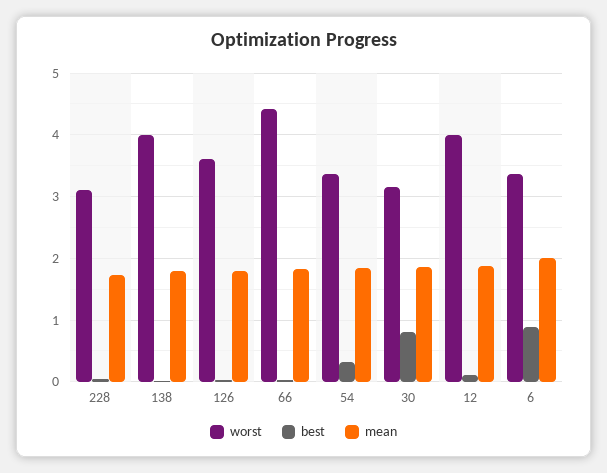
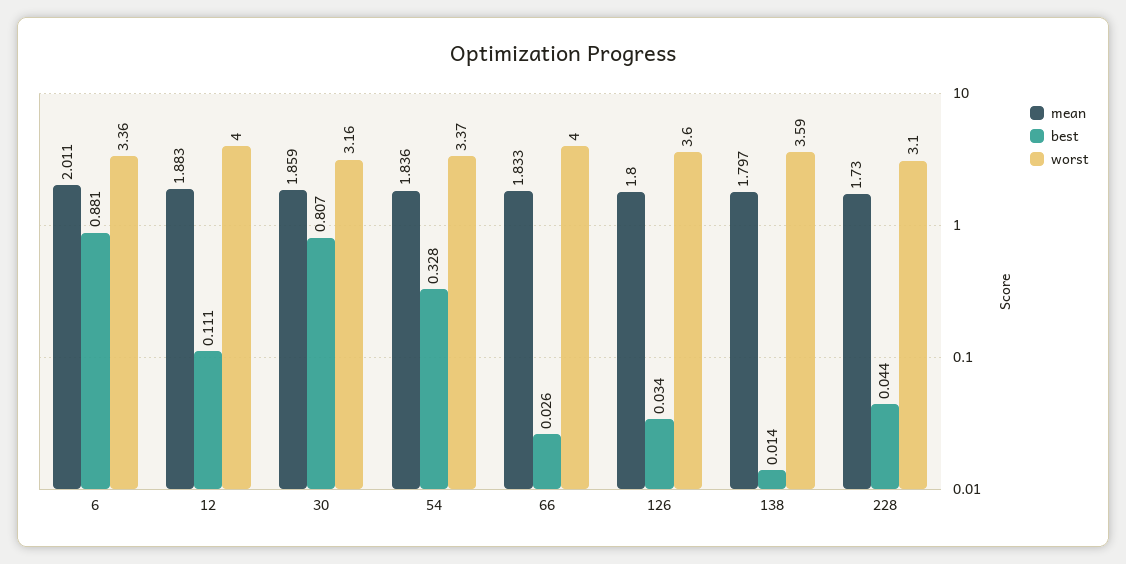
worst, 138: 4 -> 3.59
worst, 66: 4.4 -> 4

